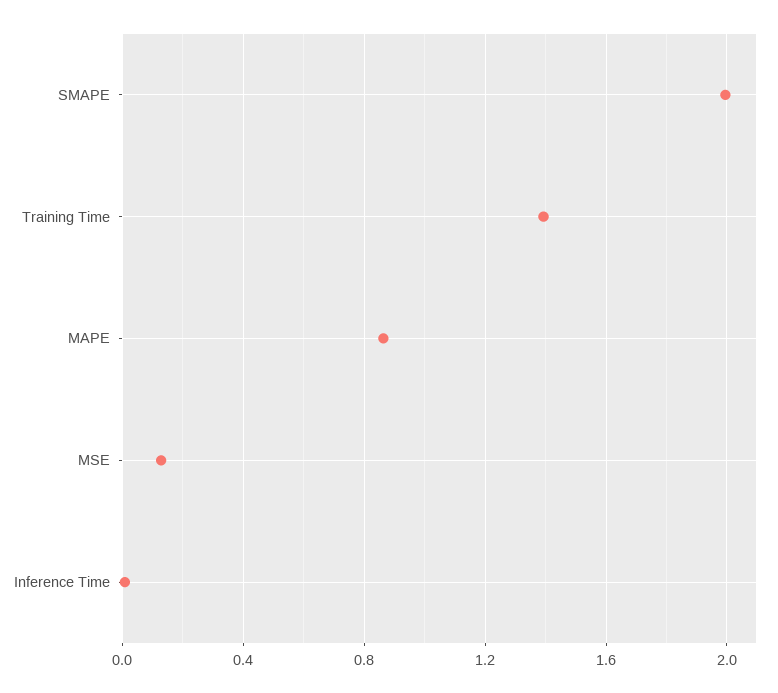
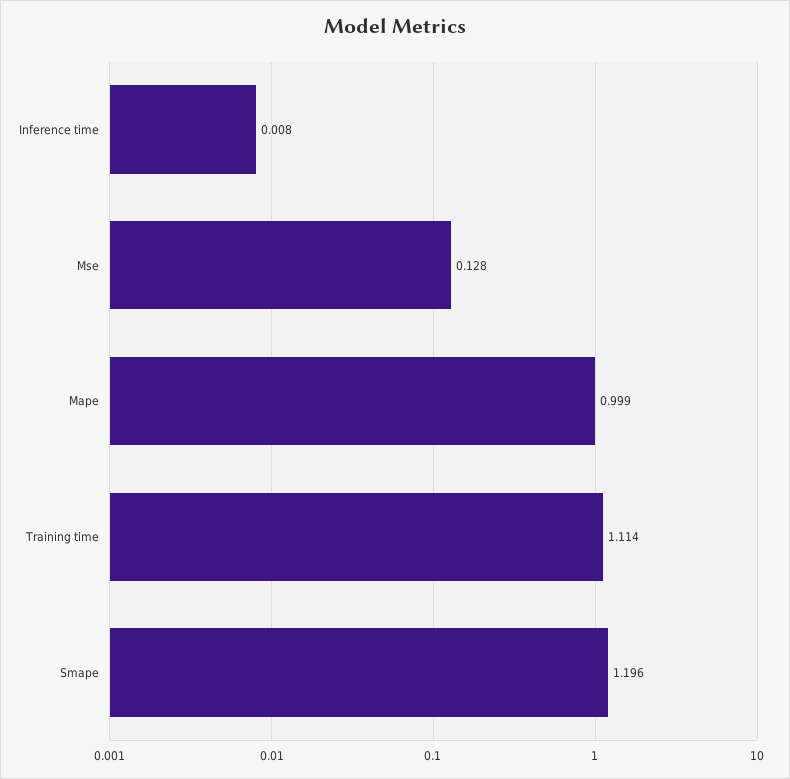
SMAPE: 2 -> 1.196
Training Time: 1.4 -> 1.114
MAPE: 0.85 -> 0.999

